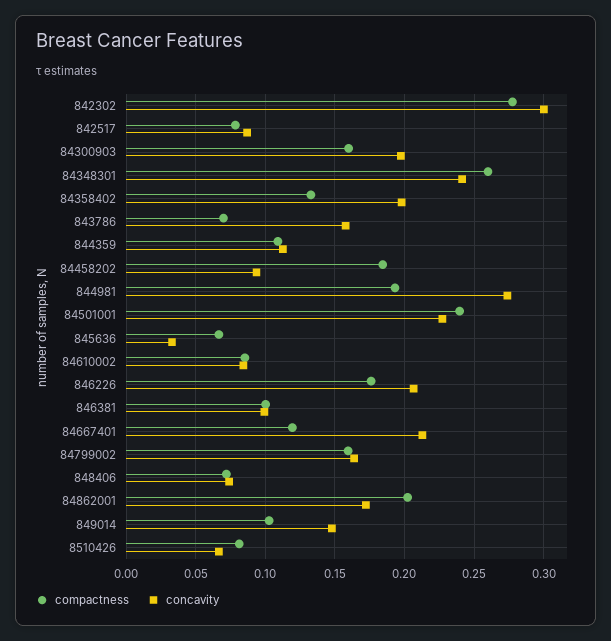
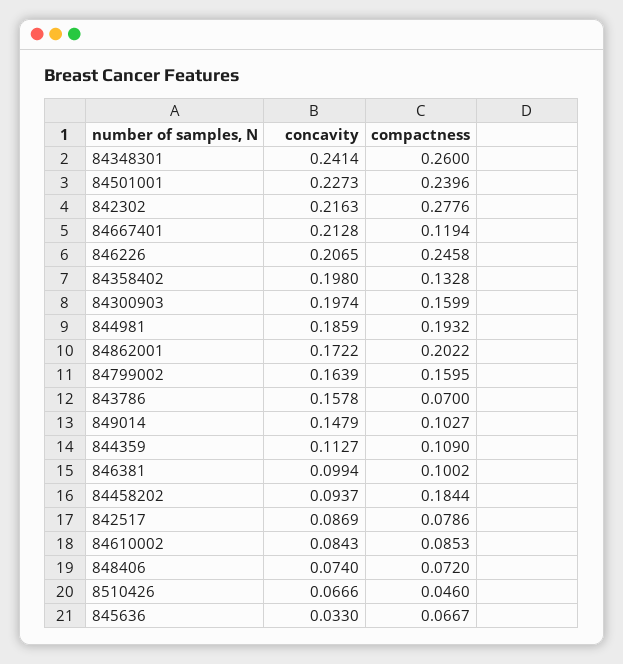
concavity, 842302: 0.3 -> 0.2163
concavity, 844981: 0.275 -> 0.1859
compactness, 846226: 0.175 -> 0.2458
compactness, 8510426: 0.08 -> 0.046

